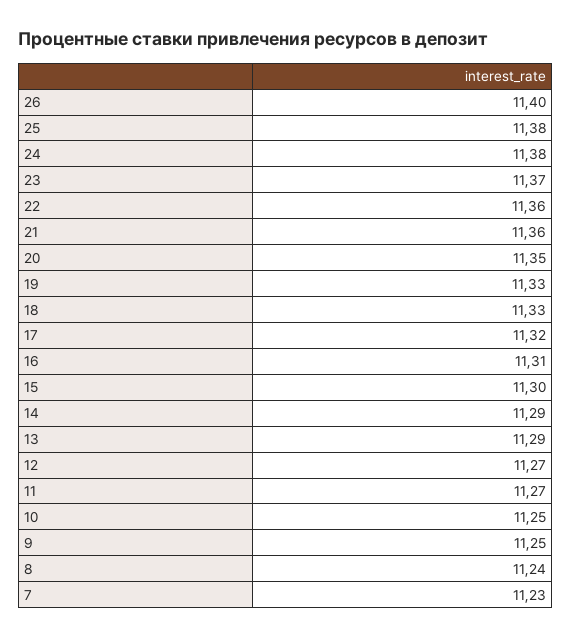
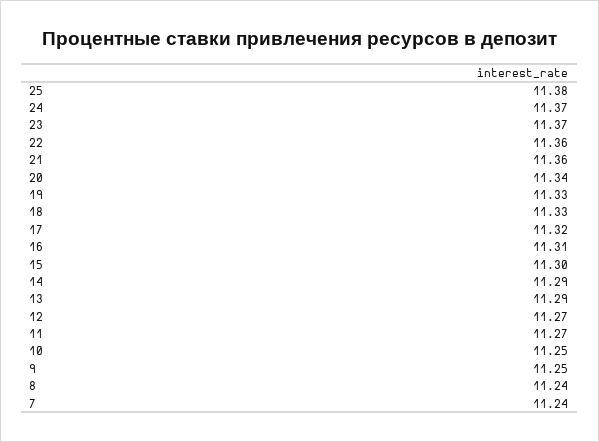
26: 11.4 -> none
24: 11.38 -> 11.37
20: 11.35 -> 11.34
7: 11.23 -> 11.24

